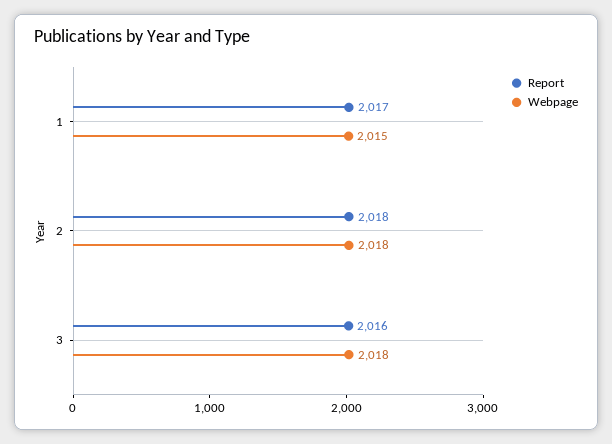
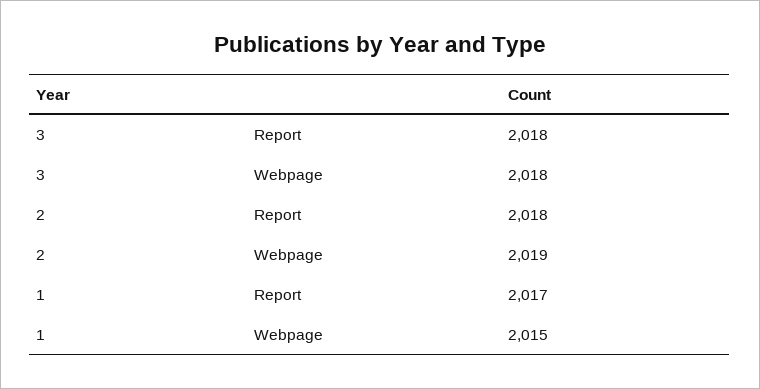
Webpage, 2: 2018 -> 2019
Report, 3: 2016 -> 2018

